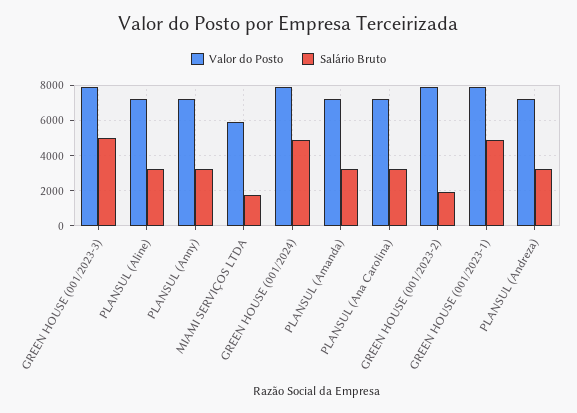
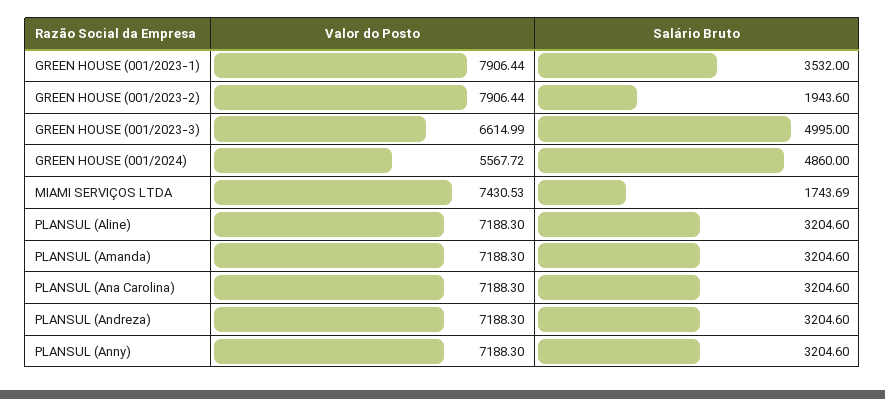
Valor do Posto, GREEN HOUSE (001/2023-3): 8000 -> 6614.99
Valor do Posto, MIAMI SERVIÇOS LTDA: 6000 -> 7430.53
Valor do Posto, GREEN HOUSE (001/2024): 8000 -> 5567.72
Salário Bruto, GREEN HOUSE (001/2023-1): 5000 -> 3532

